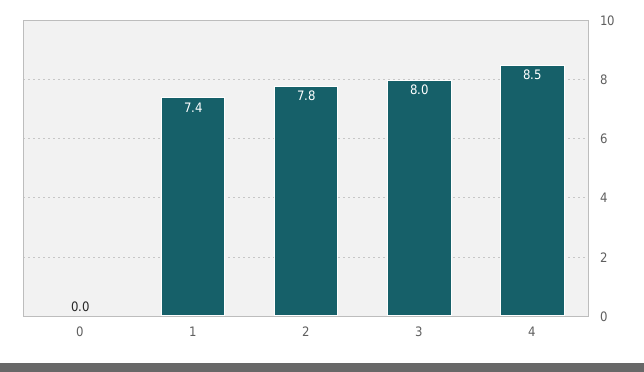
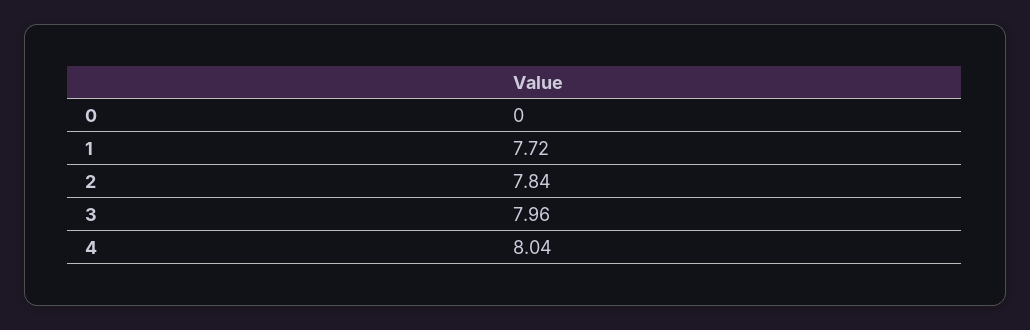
1: 7.4 -> 7.72
4: 8.5 -> 8.04

